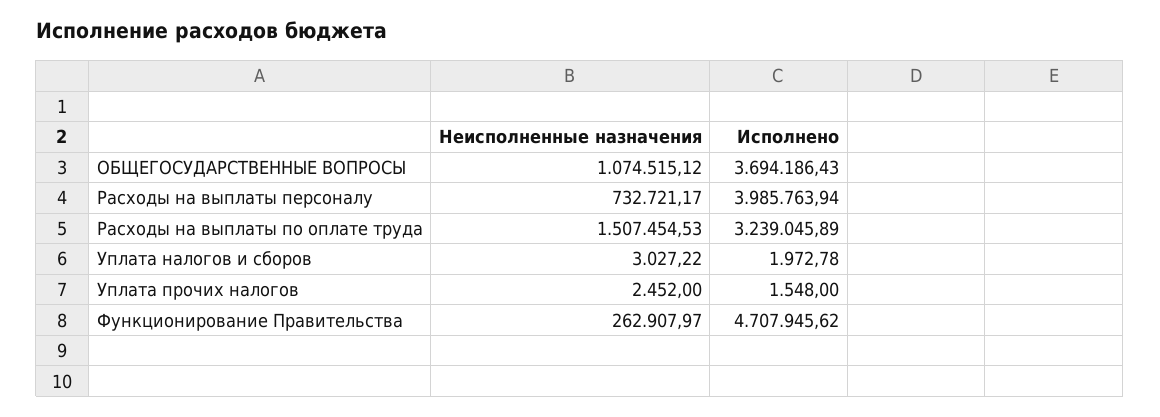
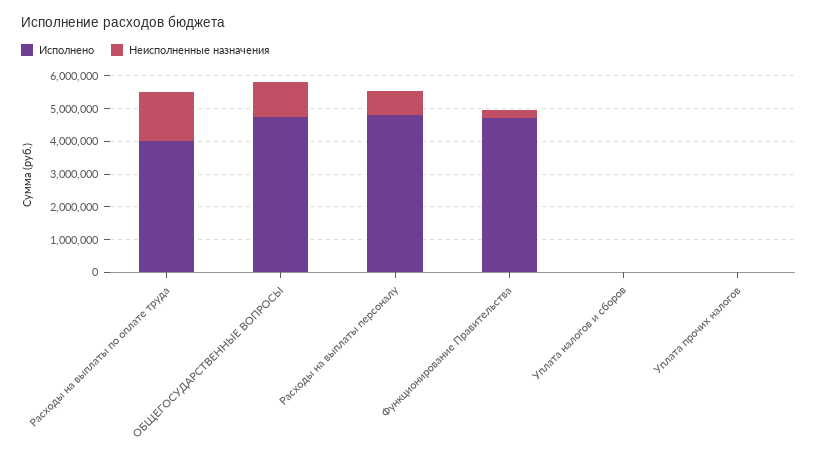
Исполнено, ОБЩЕГОСУДАРСТВЕННЫЕ ВОПРОСЫ: 3694186.43 -> 4750000
Исполнено, Расходы на выплаты персоналу: 3985763.94 -> 4750000
Исполнено, Расходы на выплаты по оплате труда: 3239045.89 -> 4000000

